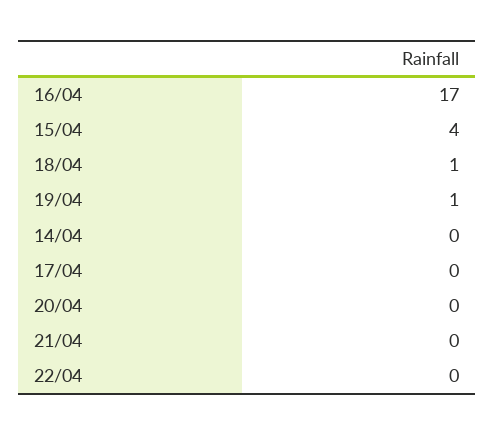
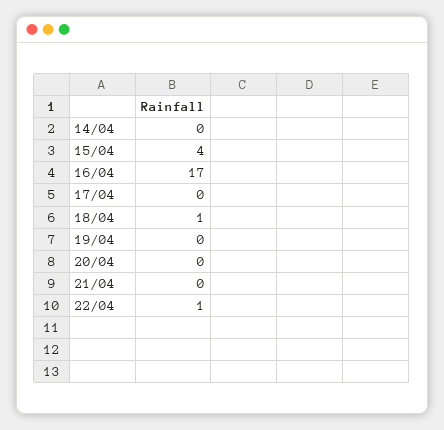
19/04: 1 -> 0
22/04: 0 -> 1

